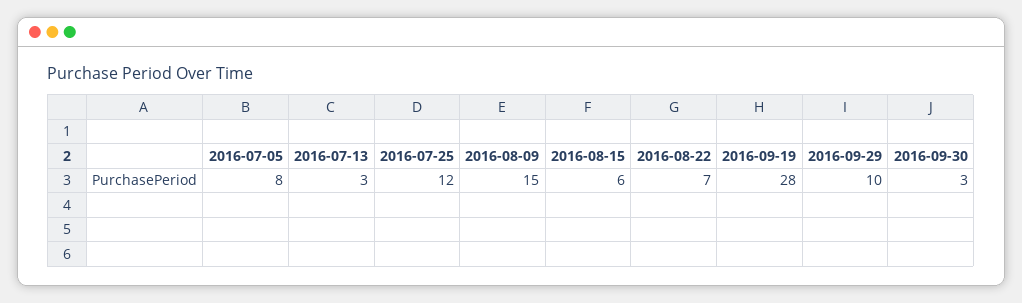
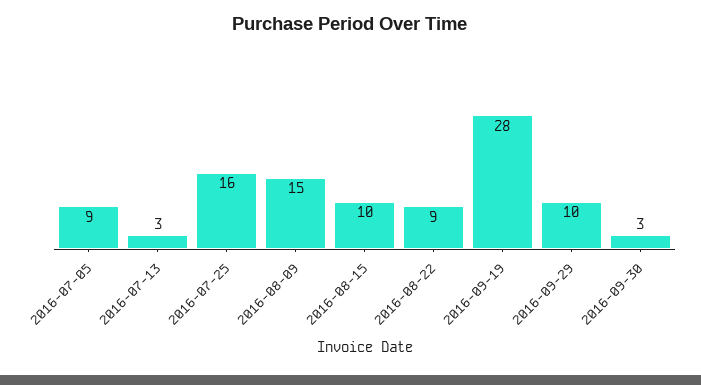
2016-07-05: 8 -> 9
2016-07-25: 12 -> 16
2016-08-15: 6 -> 10
2016-08-22: 7 -> 9

